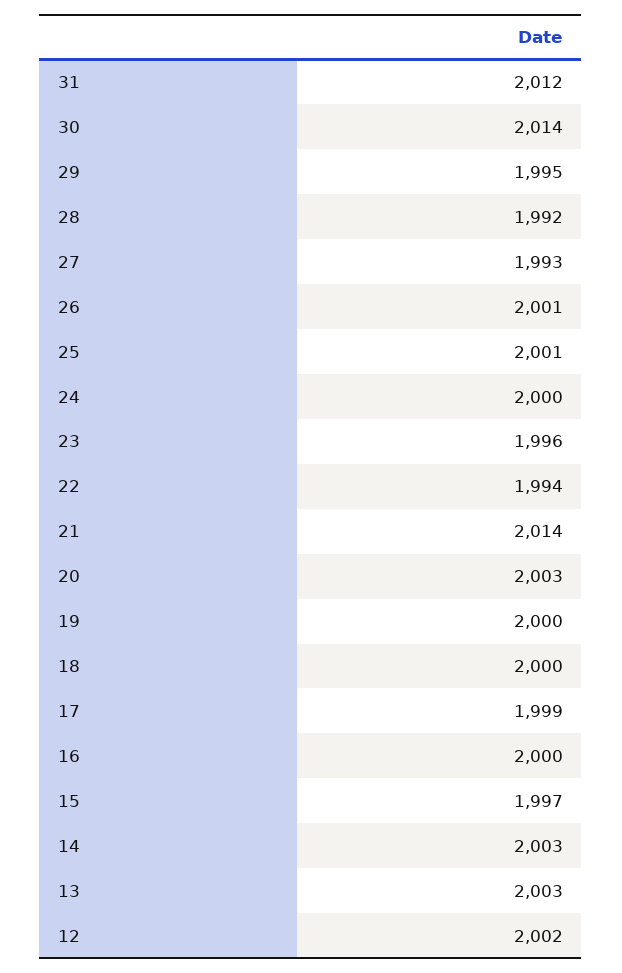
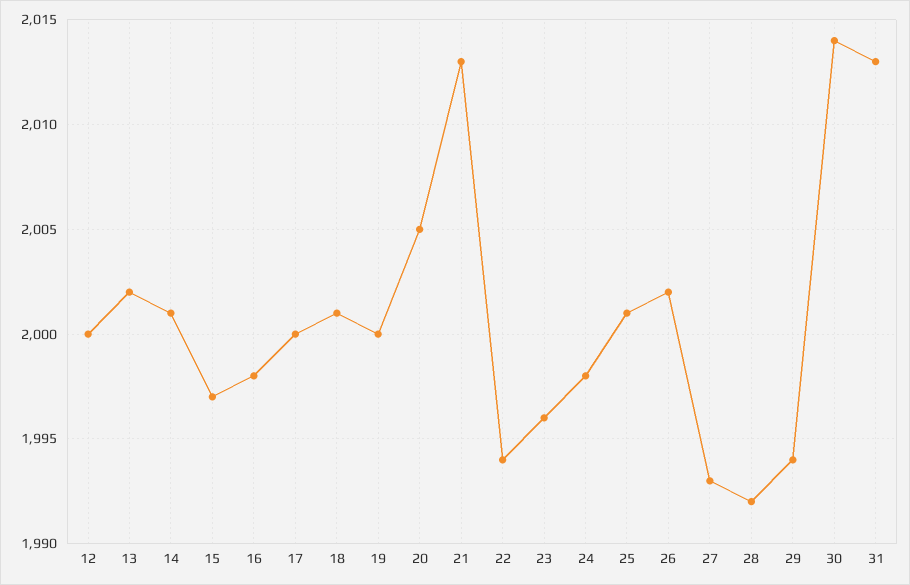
31: 2012 -> 2013
29: 1995 -> 1994
26: 2001 -> 2002
24: 2000 -> 1998
21: 2014 -> 2013
20: 2003 -> 2005
18: 2000 -> 2001
17: 1999 -> 2000
16: 2000 -> 1998
14: 2003 -> 2001
13: 2003 -> 2002
12: 2002 -> 2000

